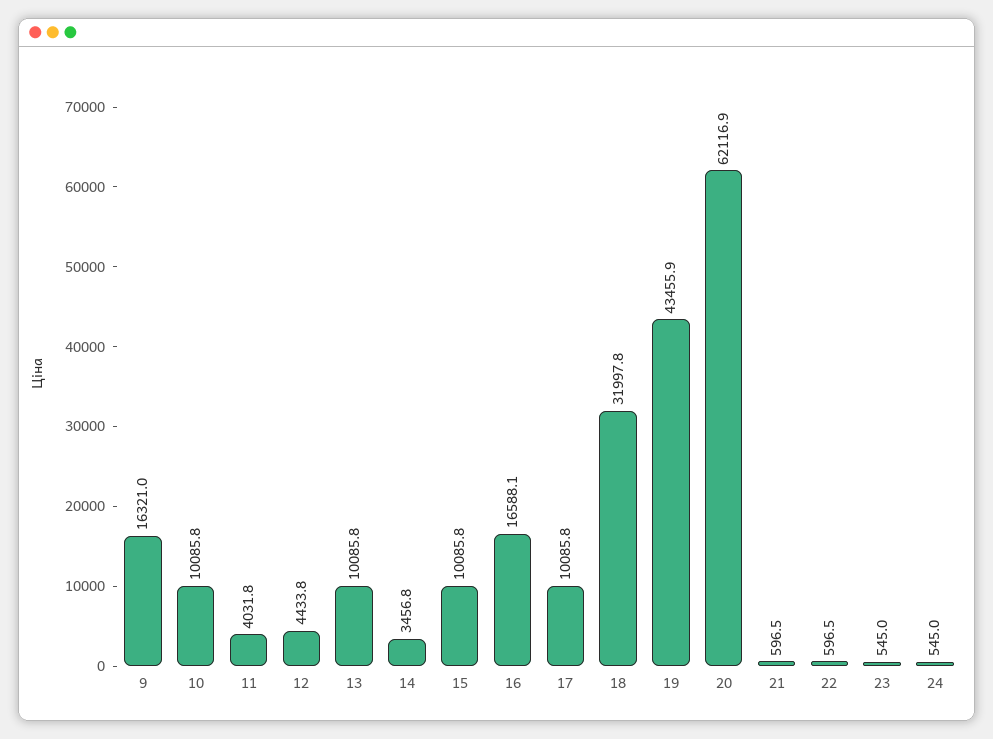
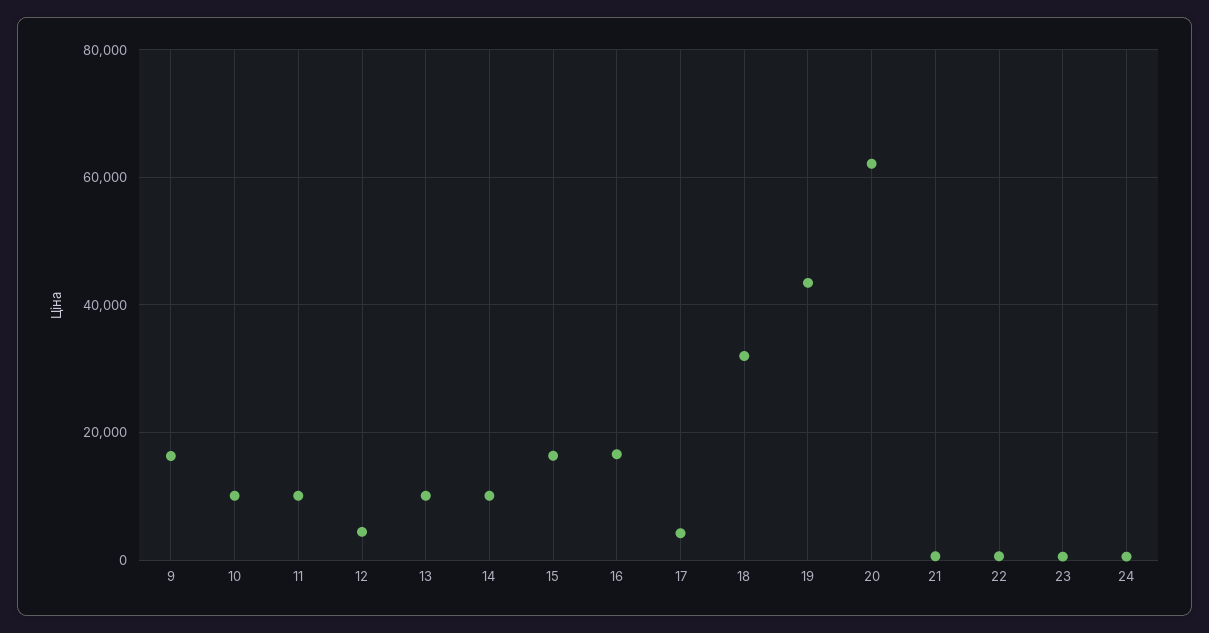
11: 4031.8 -> 10000
14: 3456.8 -> 10000
15: 10085.8 -> 16000
17: 10085.8 -> 4000

